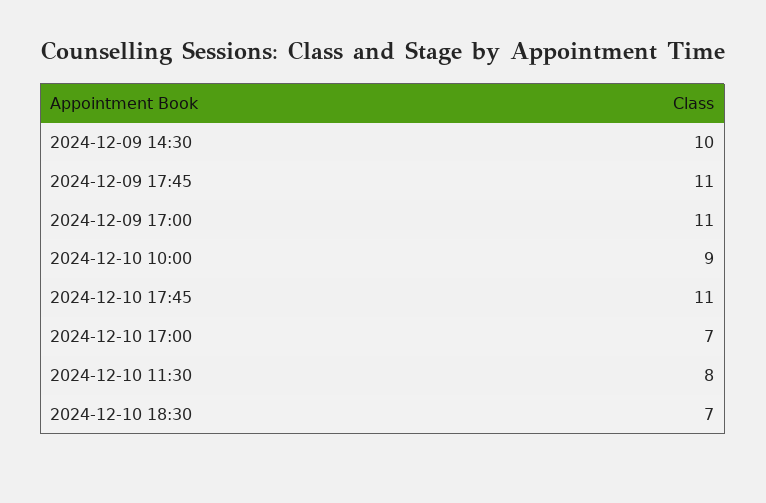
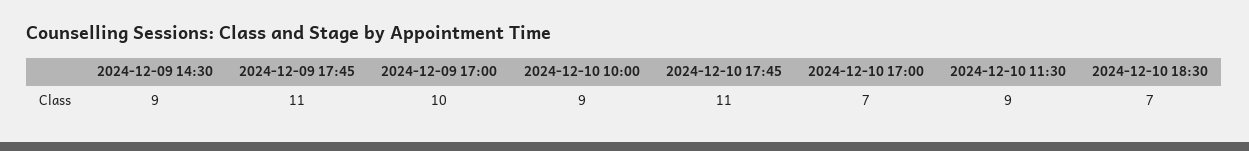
2024-12-09 14:30: 10 -> 9
2024-12-09 17:00: 11 -> 10
2024-12-10 11:30: 8 -> 9

